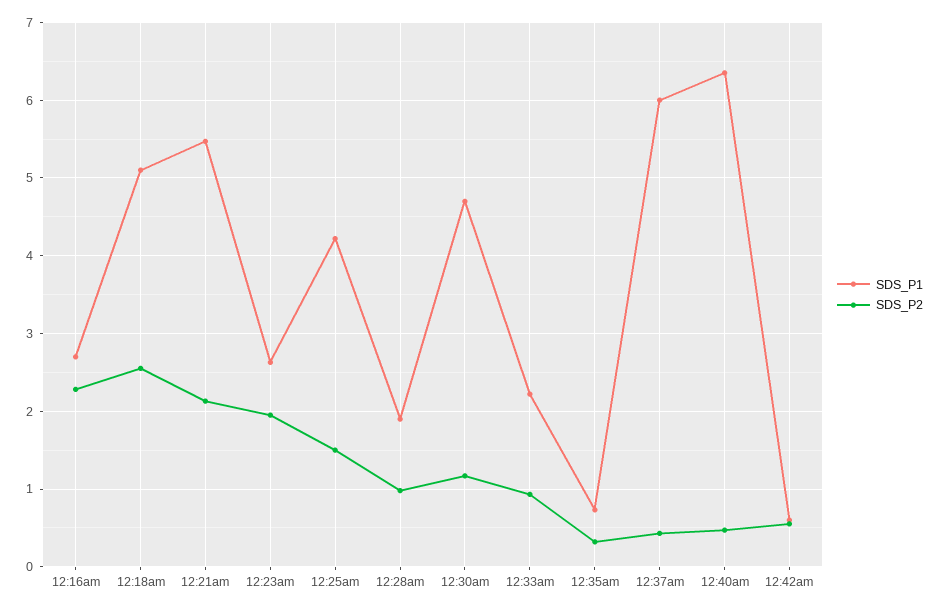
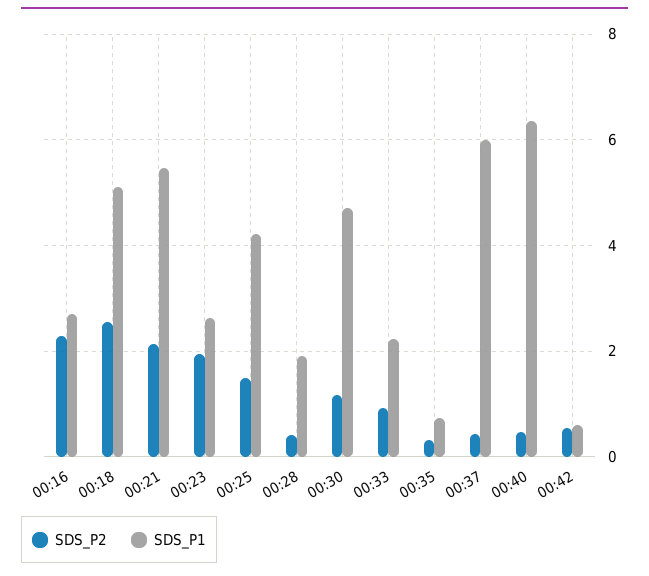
SDS_P2, 12:28am: 1 -> 0.4

